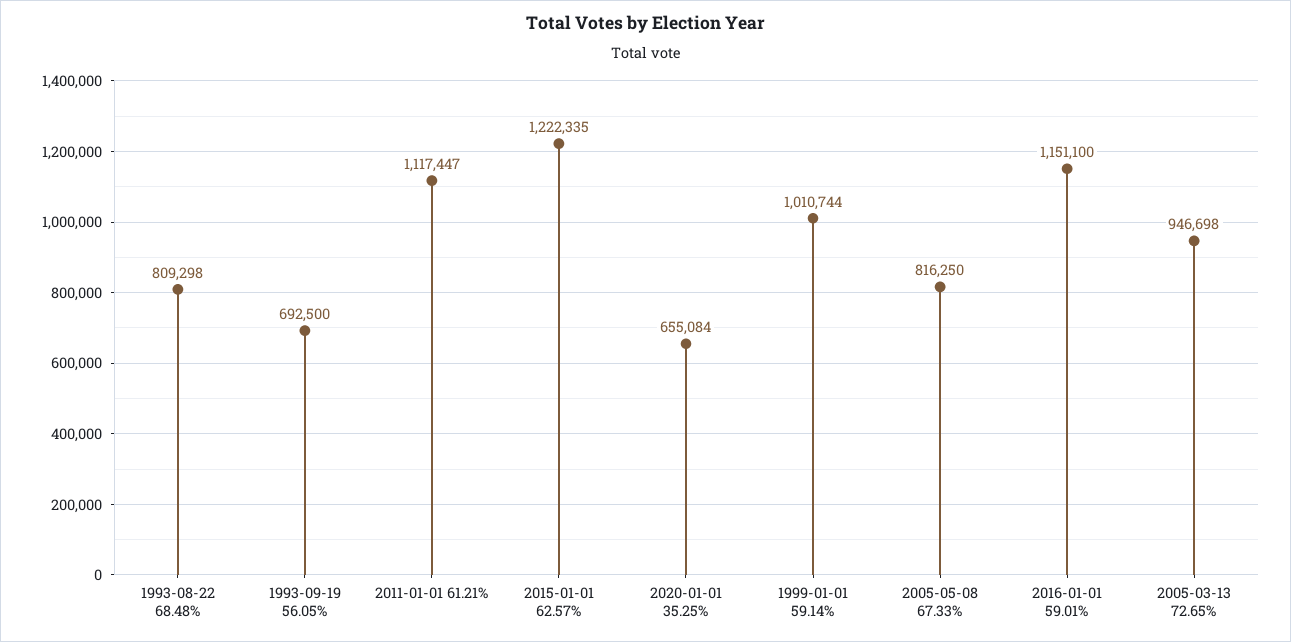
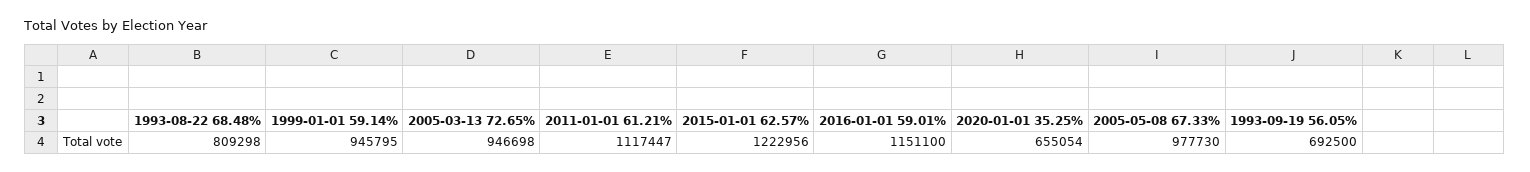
2015-01-01 62.57%: 1222335 -> 1222956
2020-01-01 35.25%: 655084 -> 655054
1999-01-01 59.14%: 1010744 -> 945795
2005-05-08 67.33%: 816250 -> 977730

